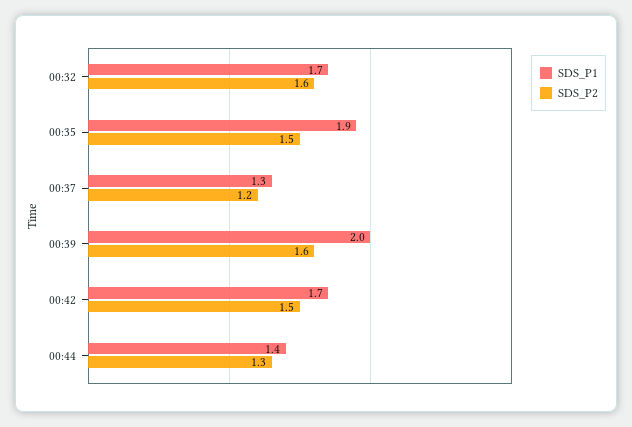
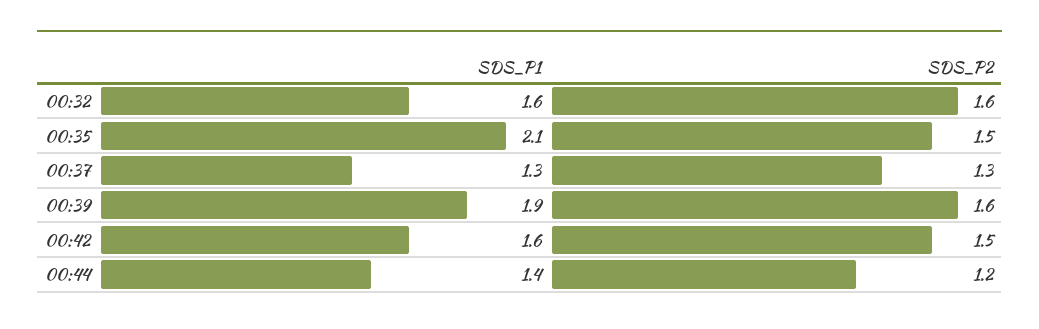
SDS_P1, 00:32: 1.7 -> 1.6
SDS_P1, 00:35: 1.9 -> 2.1
SDS_P2, 00:37: 1.2 -> 1.3
SDS_P1, 00:39: 2 -> 1.9
SDS_P1, 00:42: 1.7 -> 1.6
SDS_P2, 00:44: 1.3 -> 1.2

